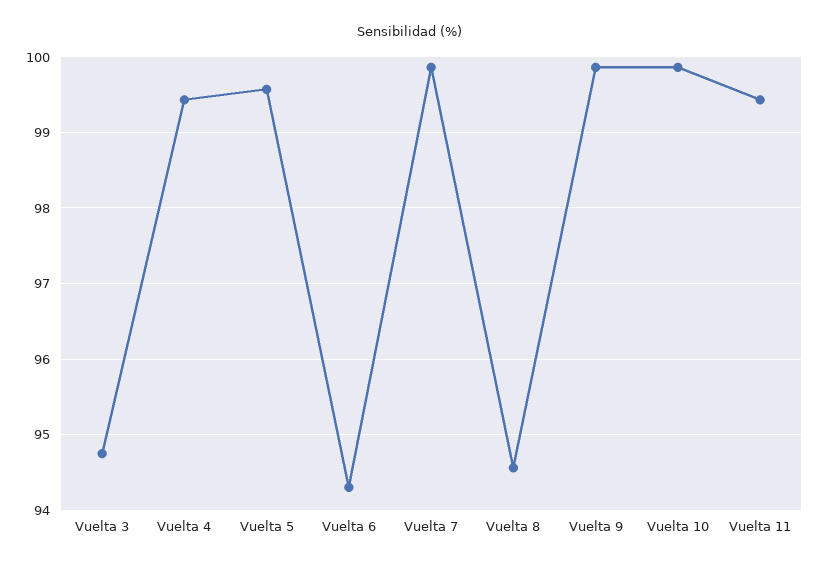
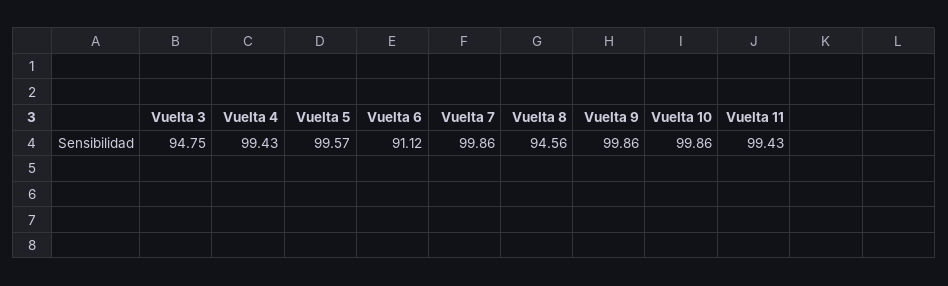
Vuelta 6: 94.3 -> 91.12

